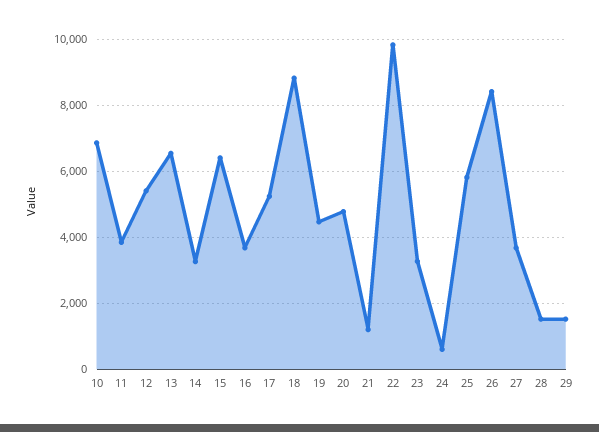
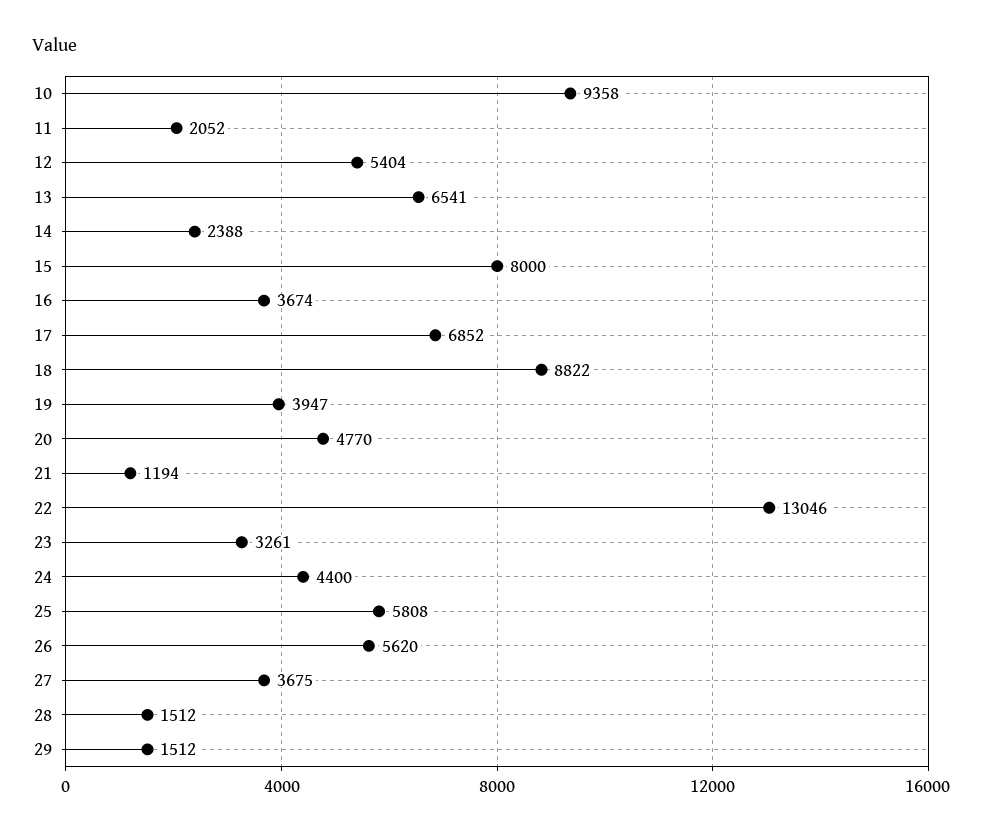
10: 6800 -> 9358
11: 3800 -> 2052
14: 3200 -> 2388
15: 6400 -> 8000
17: 5200 -> 6852
19: 4400 -> 3947
22: 9800 -> 13046
24: 600 -> 4400
26: 8400 -> 5620

